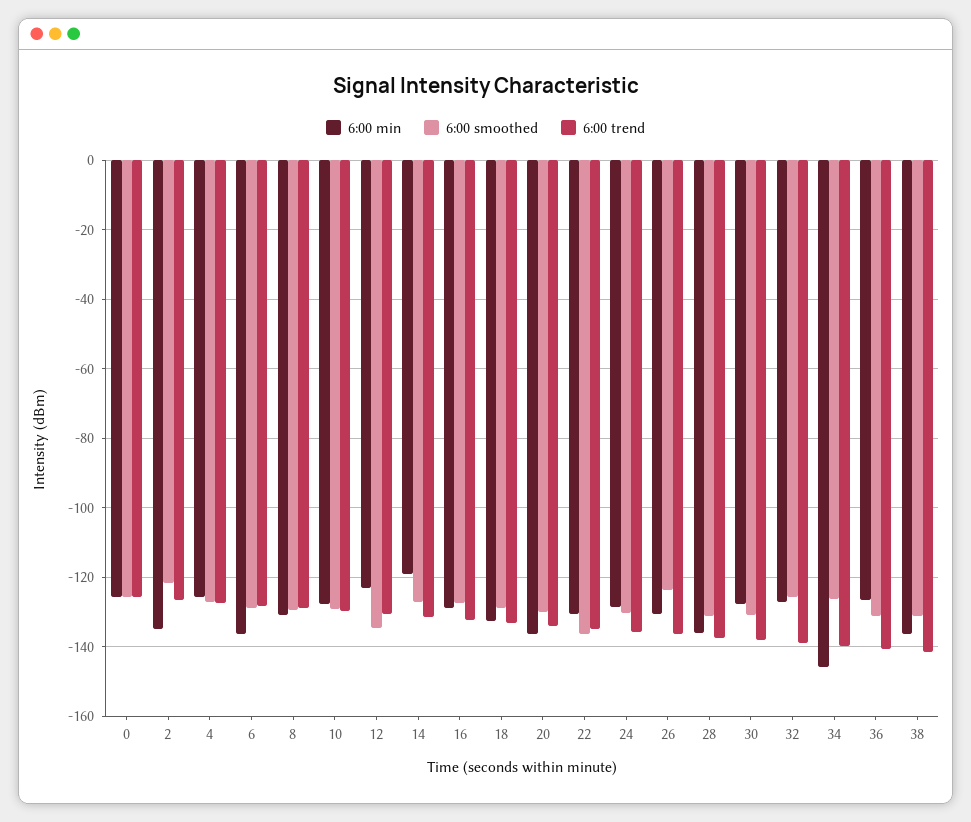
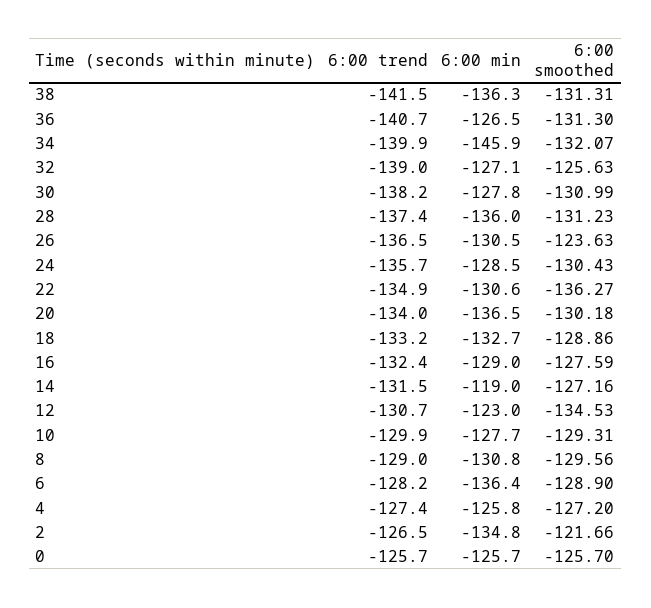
6:00 smoothed, 34: -126 -> -132.07

